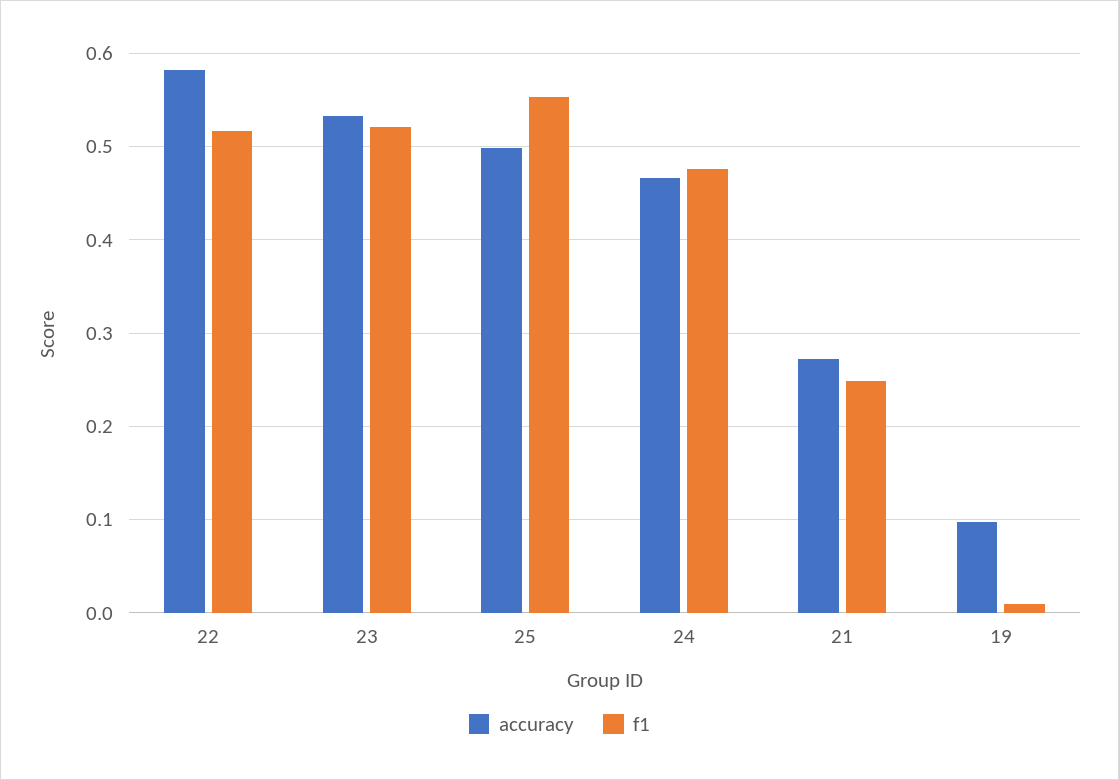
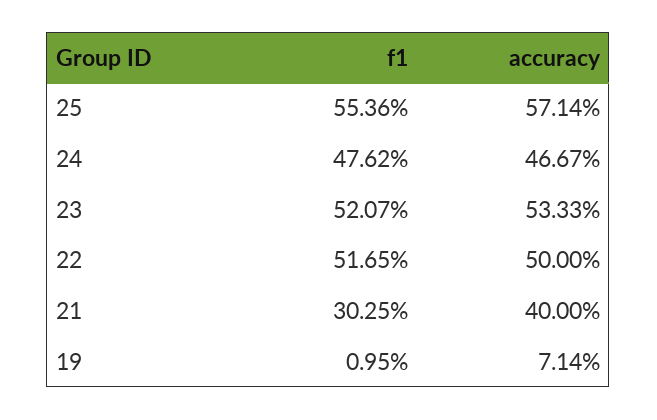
accuracy, 22: 0.58 -> 0.5
accuracy, 25: 0.5 -> 0.5714
accuracy, 21: 0.27 -> 0.4
f1, 21: 0.25 -> 0.3025
accuracy, 19: 0.1 -> 0.0714

